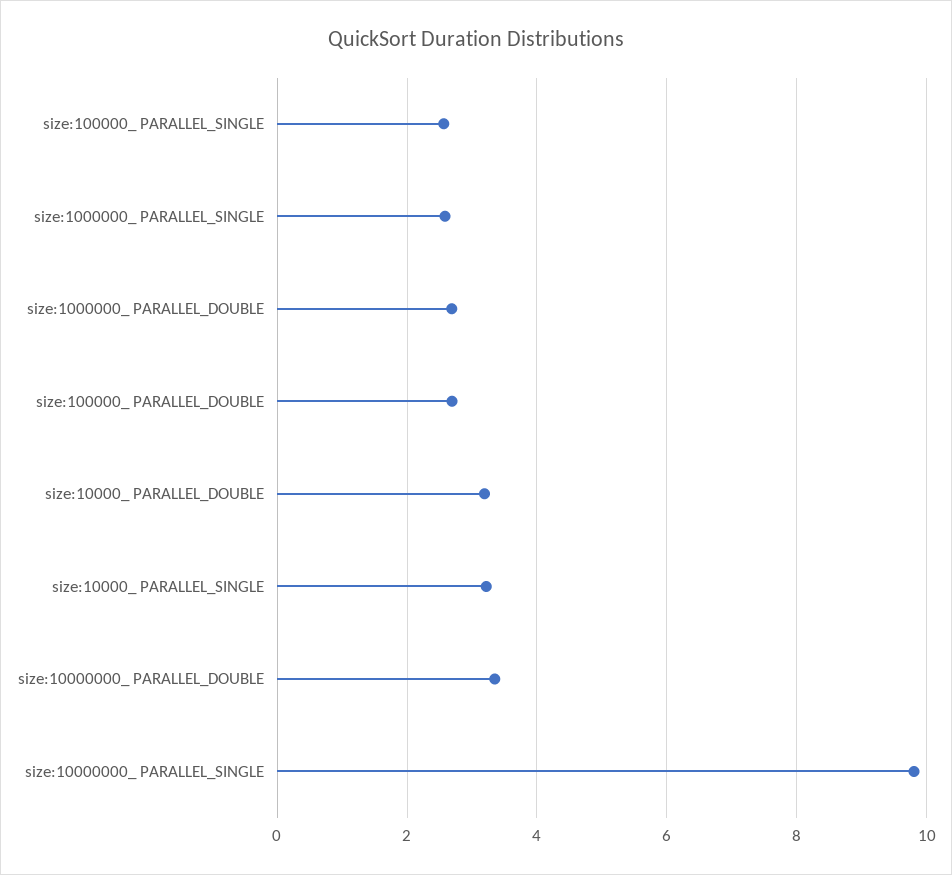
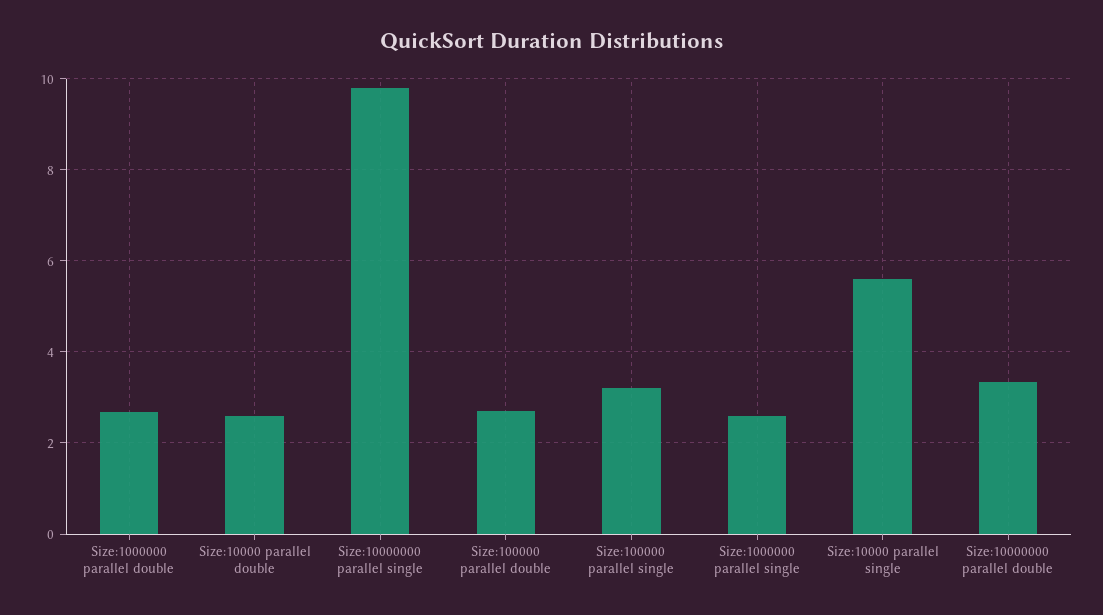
size:100000_ PARALLEL_SINGLE: 2.6 -> 3.2
size:10000_ PARALLEL_DOUBLE: 3.2 -> 2.6
size:10000_ PARALLEL_SINGLE: 3.2 -> 5.6

